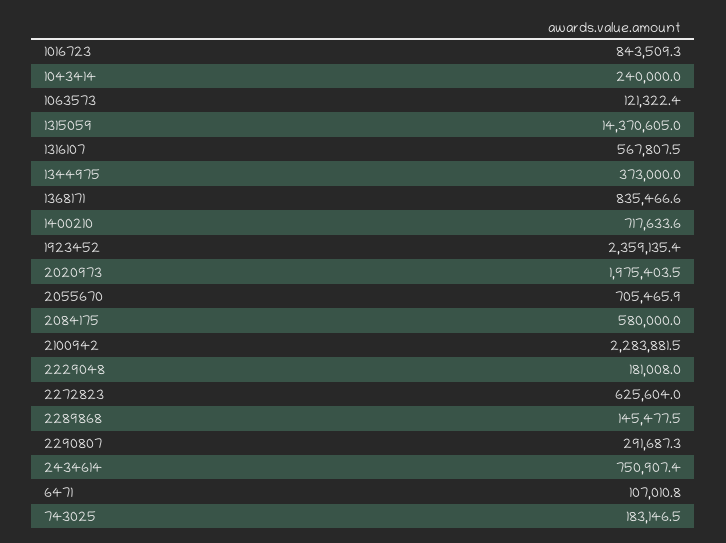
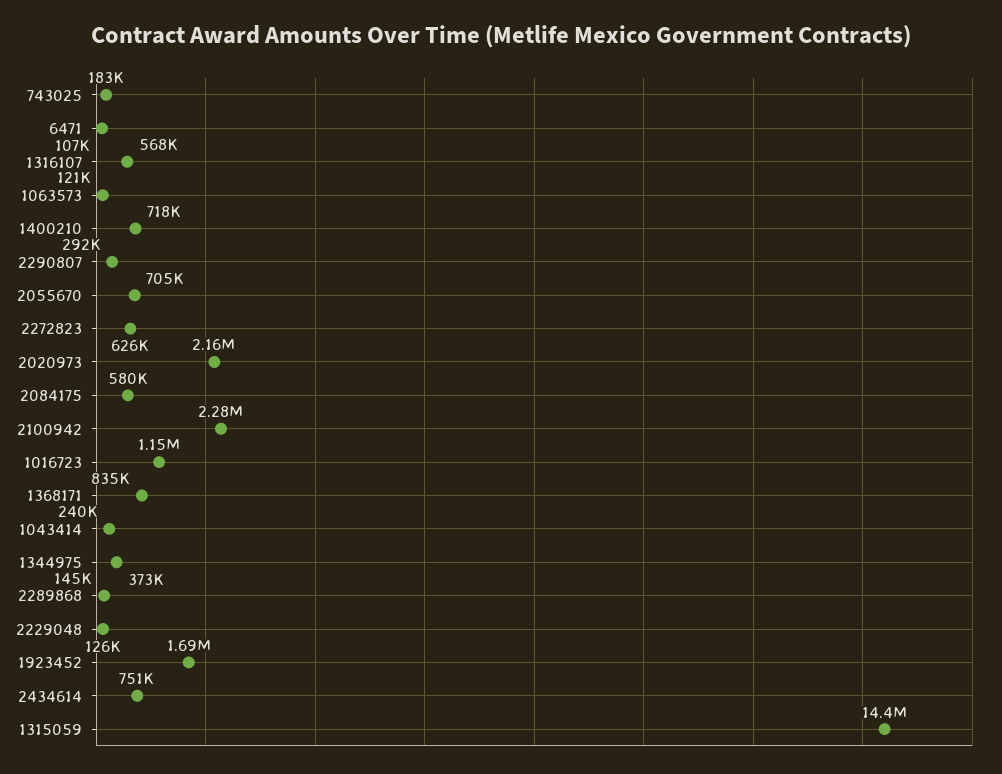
1016723: 843509.3 -> 1150000
1923452: 2359135.4 -> 1690000
2020973: 1975403.5 -> 2160000
2229048: 181008 -> 126000

